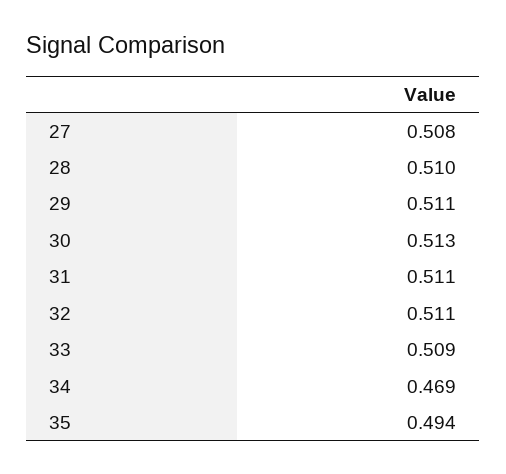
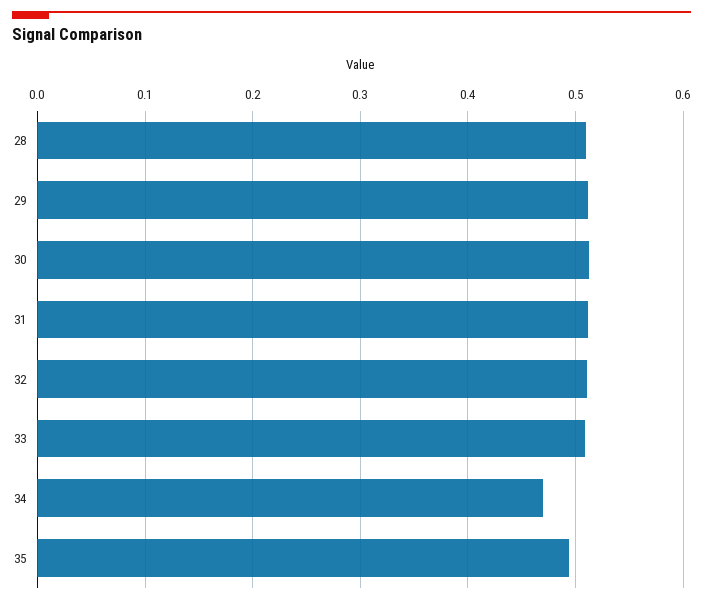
27: 0.508 -> none

